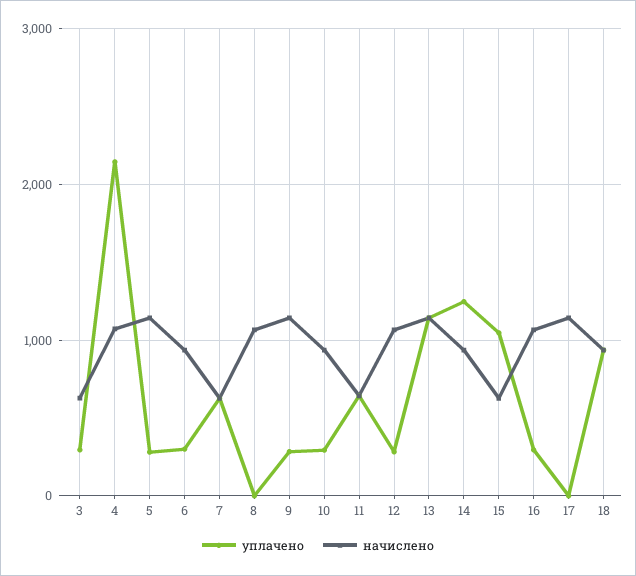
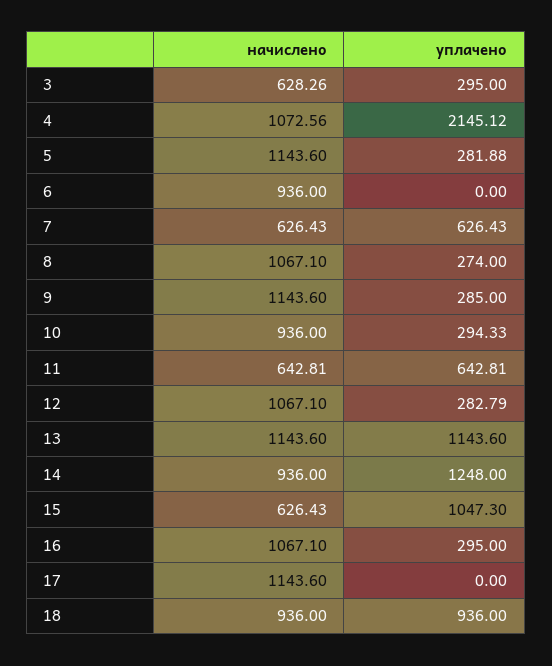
уплачено, 6: 300 -> 0
уплачено, 8: 0 -> 274

